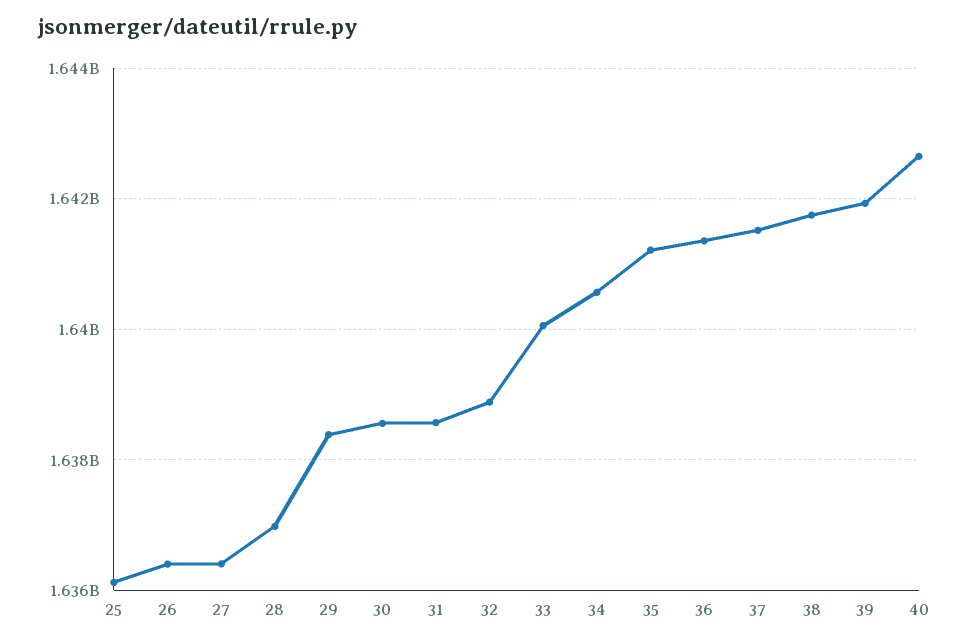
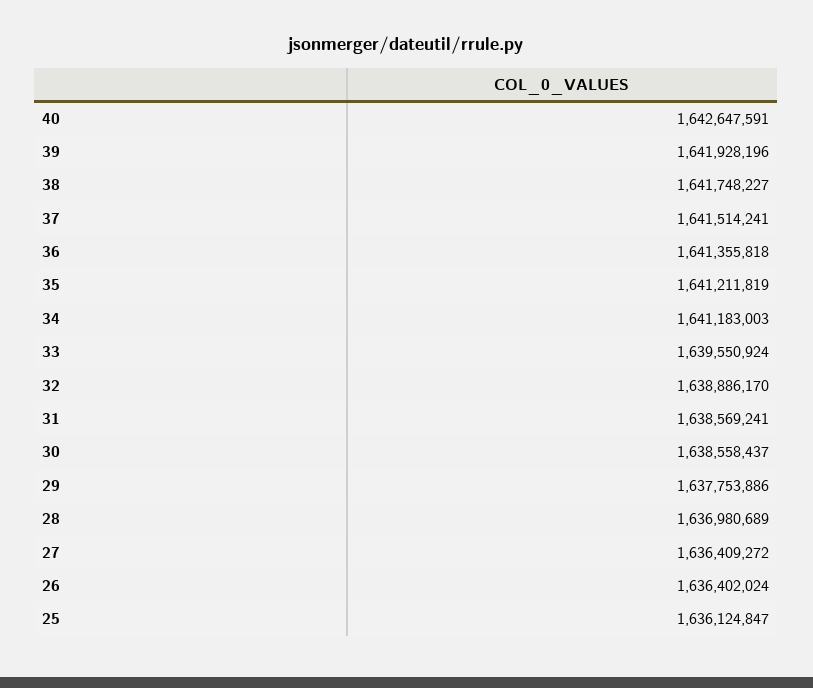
29: 1638400000 -> 1637753886
33: 1640000000 -> 1639550924
34: 1640600000 -> 1641183003

